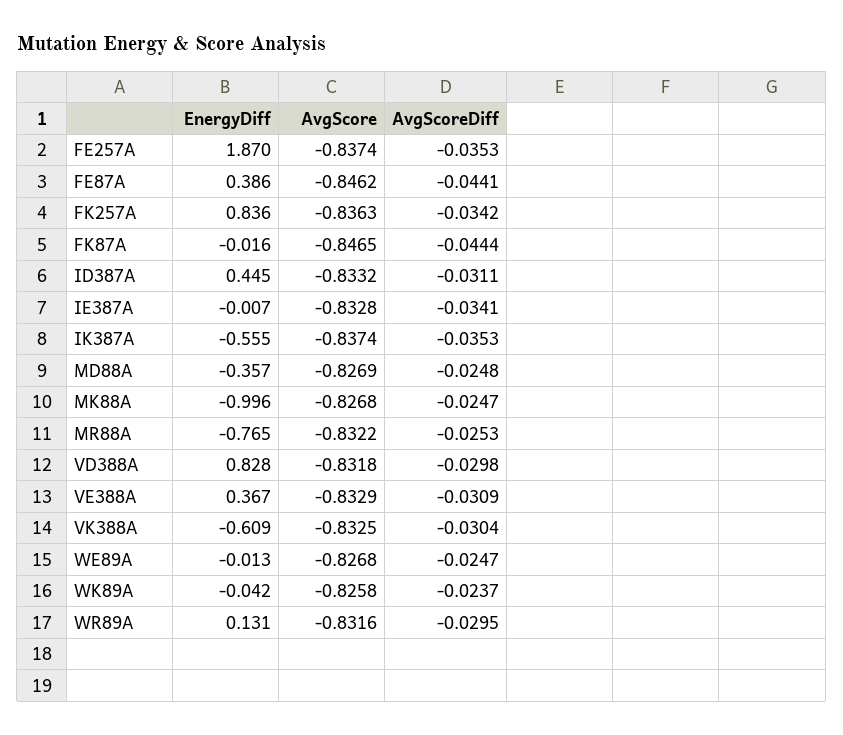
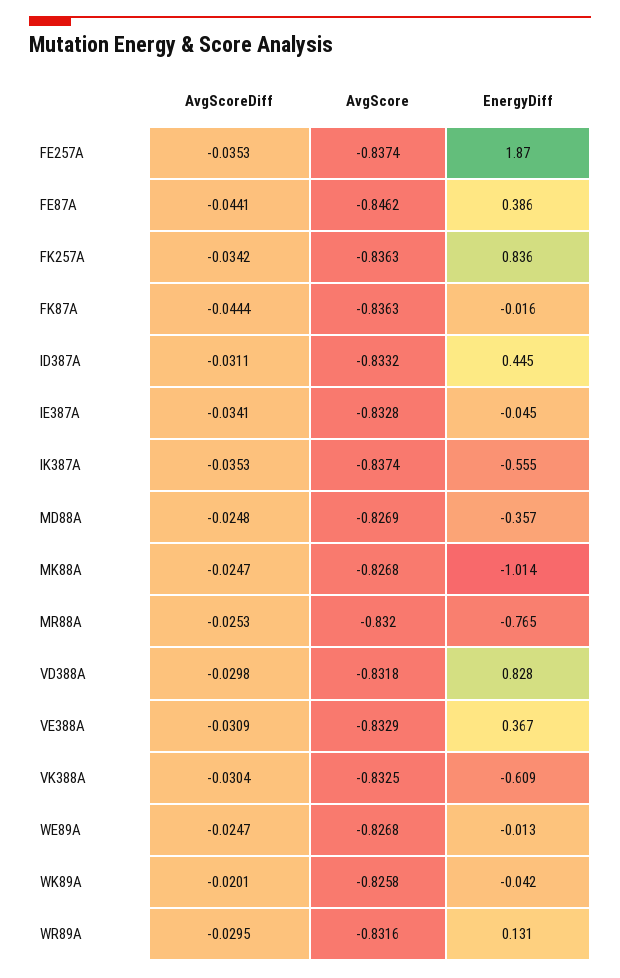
AvgScore, FK87A: -0.8465 -> -0.8363
EnergyDiff, IE387A: -0.007 -> -0.045
EnergyDiff, MK88A: -0.996 -> -1.014
AvgScore, MR88A: -0.8322 -> -0.832
AvgScoreDiff, WK89A: -0.0237 -> -0.0201

